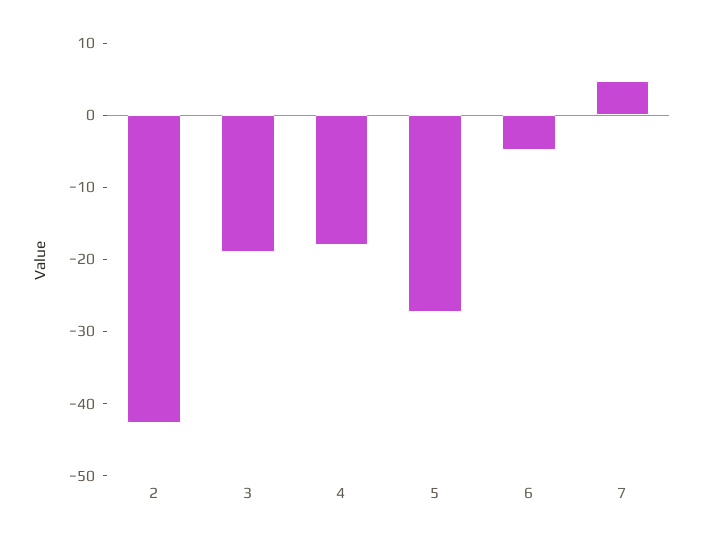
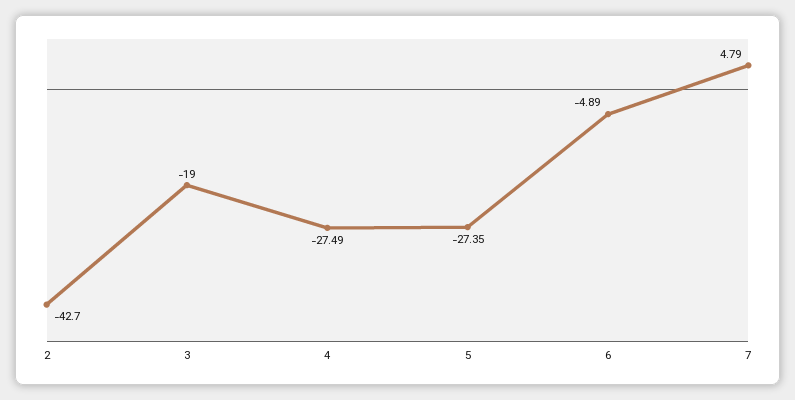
4: -18 -> -27.49

